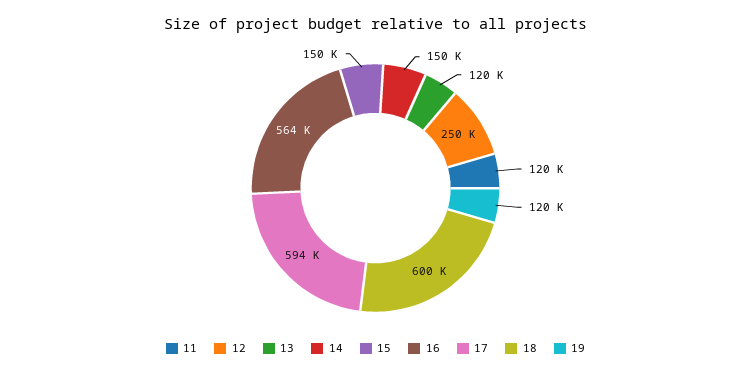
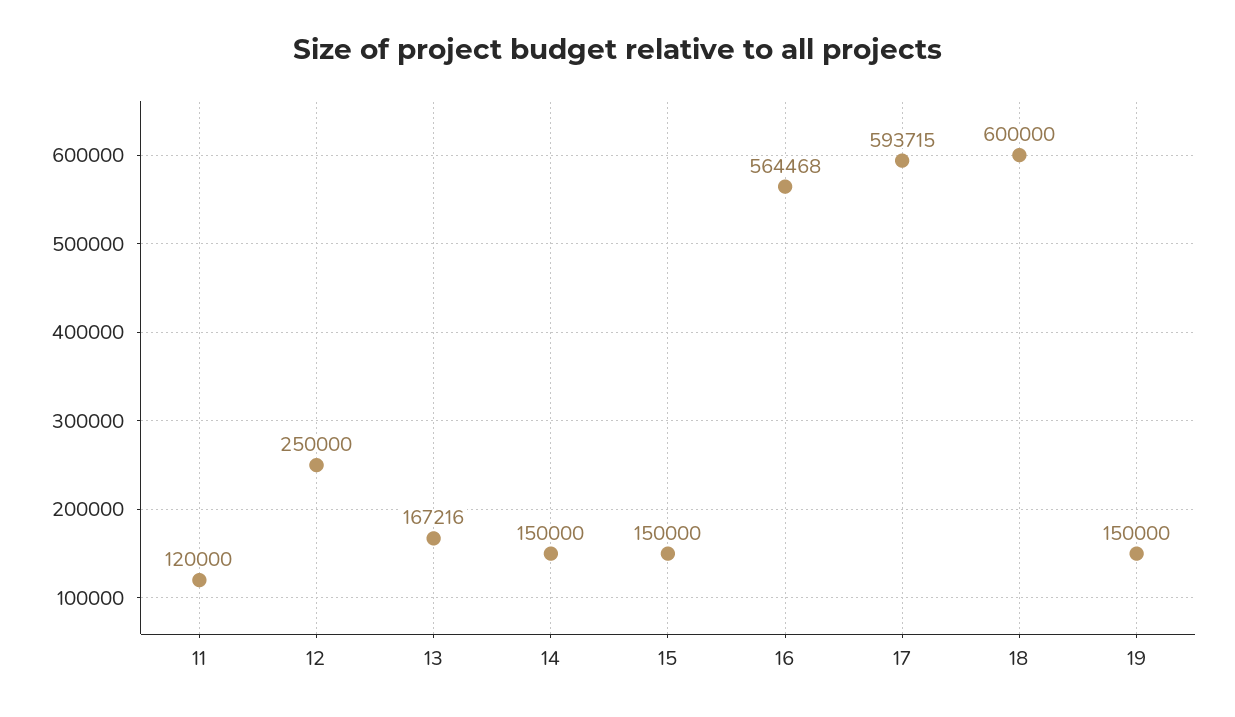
13: 120000 -> 167216
19: 120000 -> 150000

